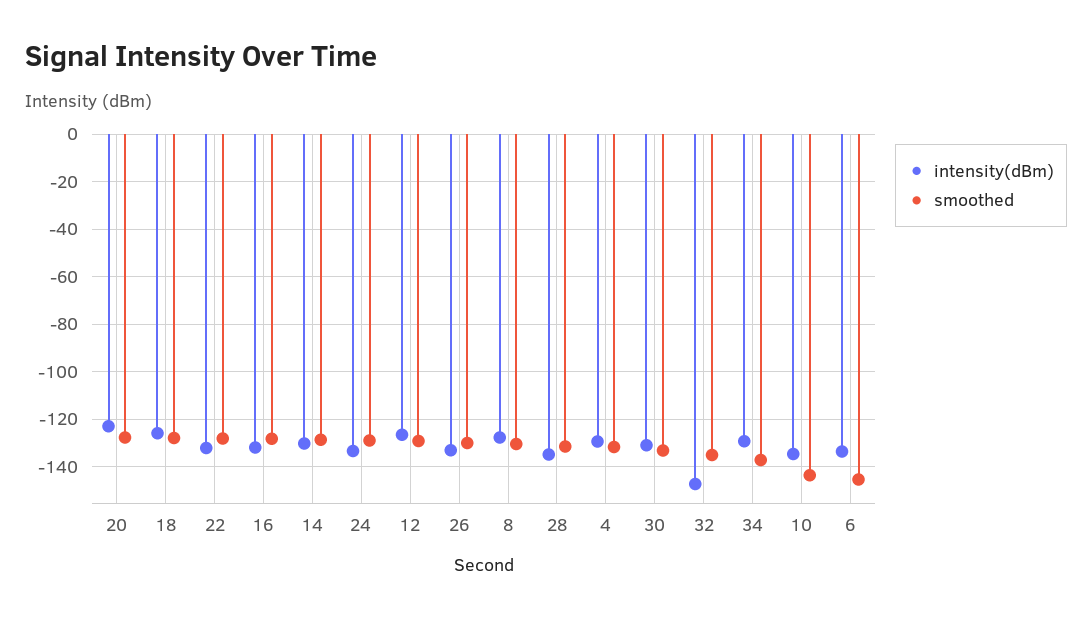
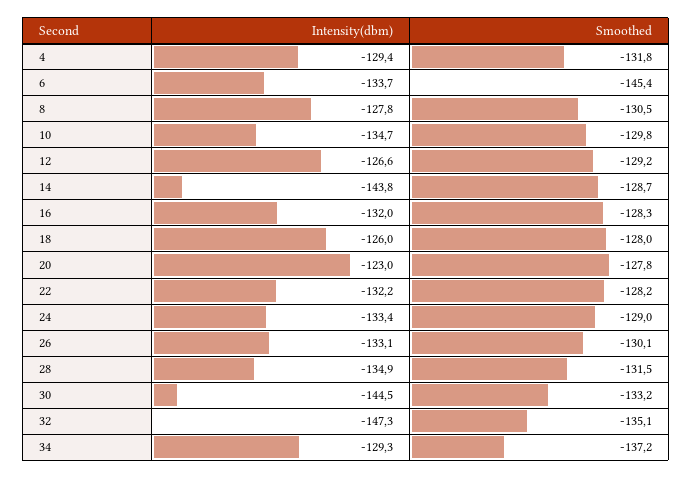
intensity(dBm), 14: -130 -> -143.8
intensity(dBm), 30: -130 -> -144.5
smoothed, 10: -145 -> -129.8

